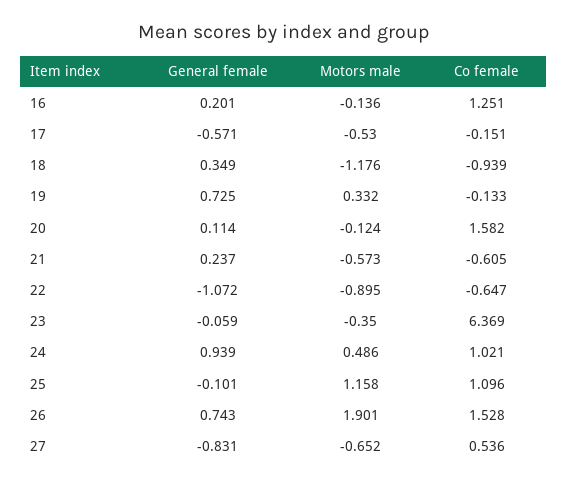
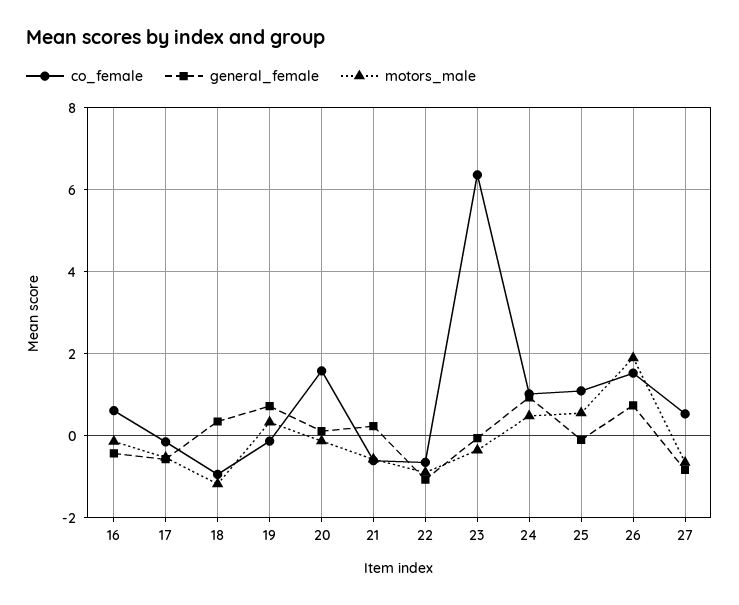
General female, 16: 0.201 -> -0.4
Co female, 16: 1.251 -> 0.6
Motors male, 25: 1.158 -> 0.6

